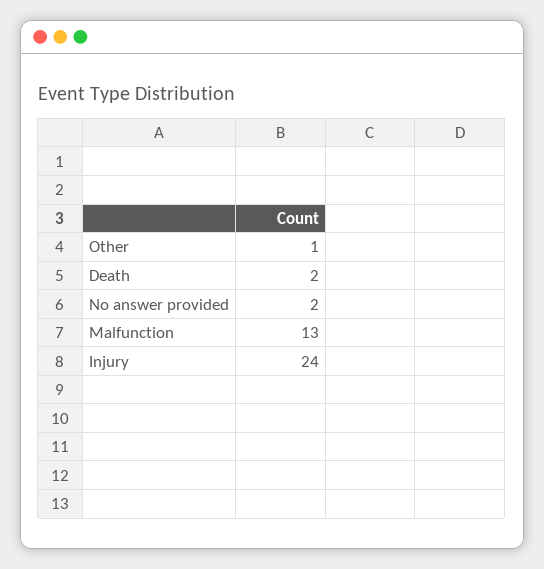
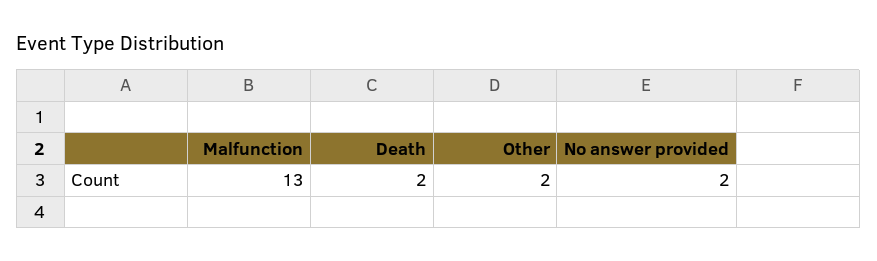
Other: 1 -> 2
Injury: 24 -> none

